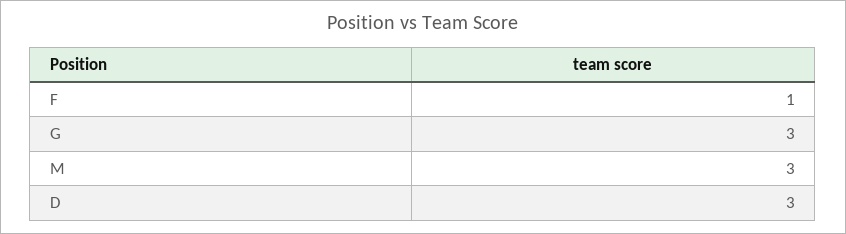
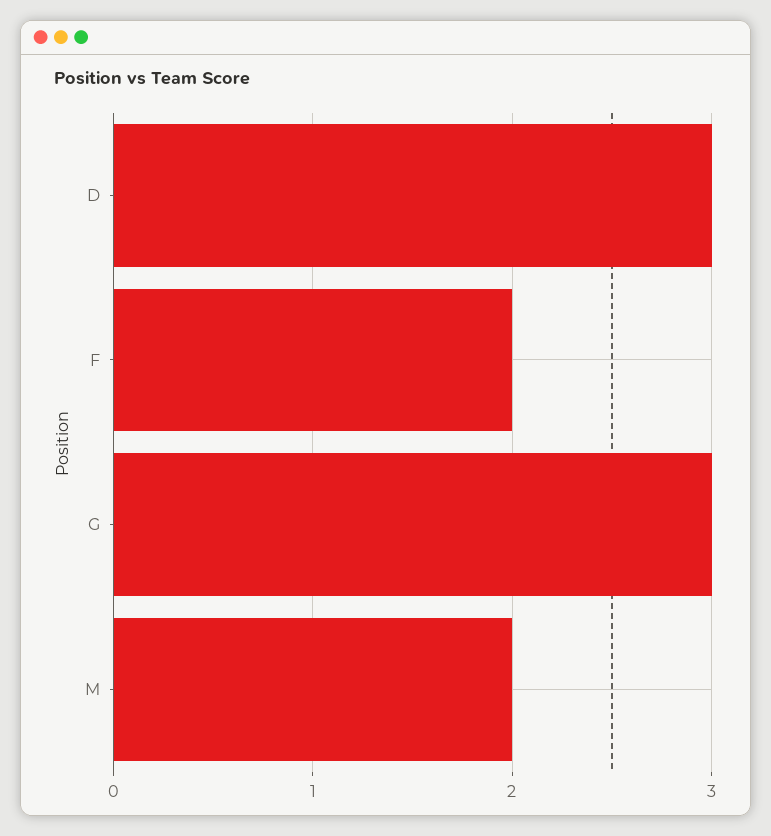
F: 1 -> 2
M: 3 -> 2

